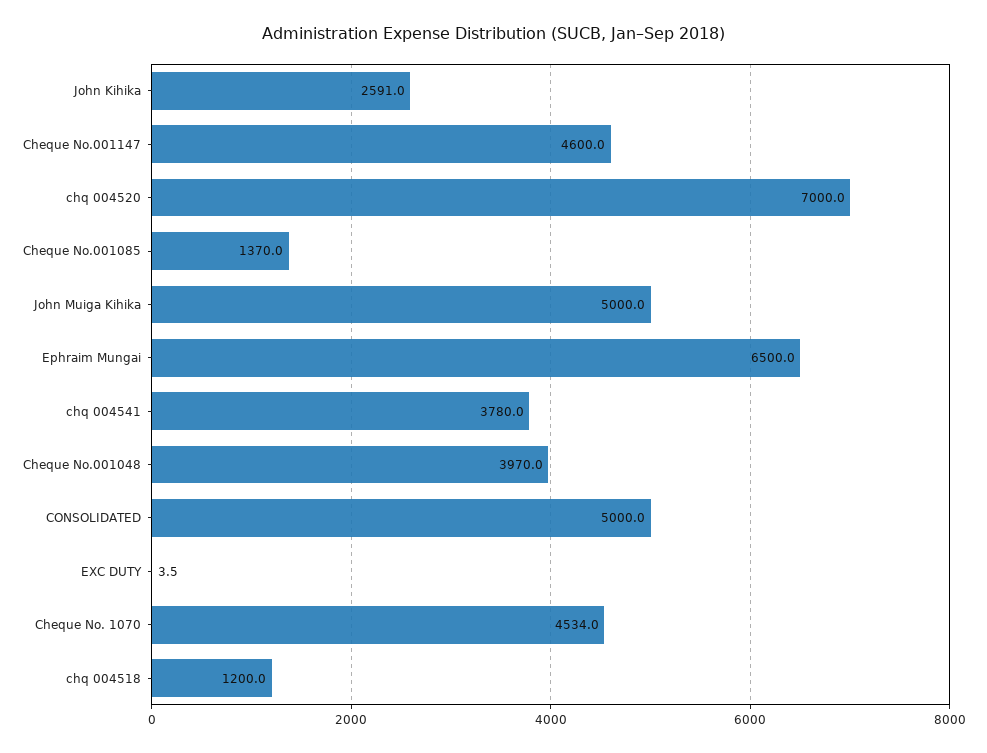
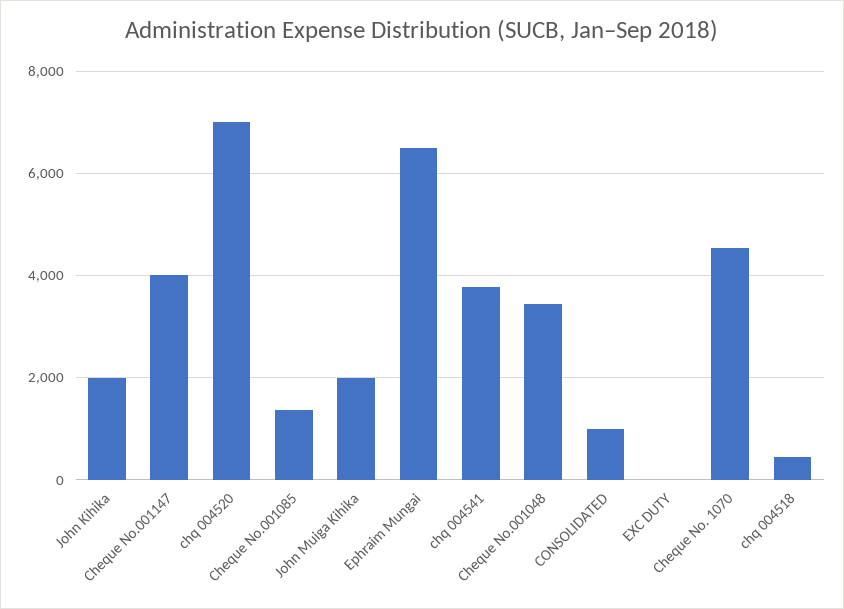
John Kihika: 2591 -> 2000
Cheque No.001147: 4600 -> 4000
John Muiga Kihika: 5000 -> 2000
Cheque No.001048: 3970 -> 3400
CONSOLIDATED: 5000 -> 1000
chq 004518: 1200 -> 400

